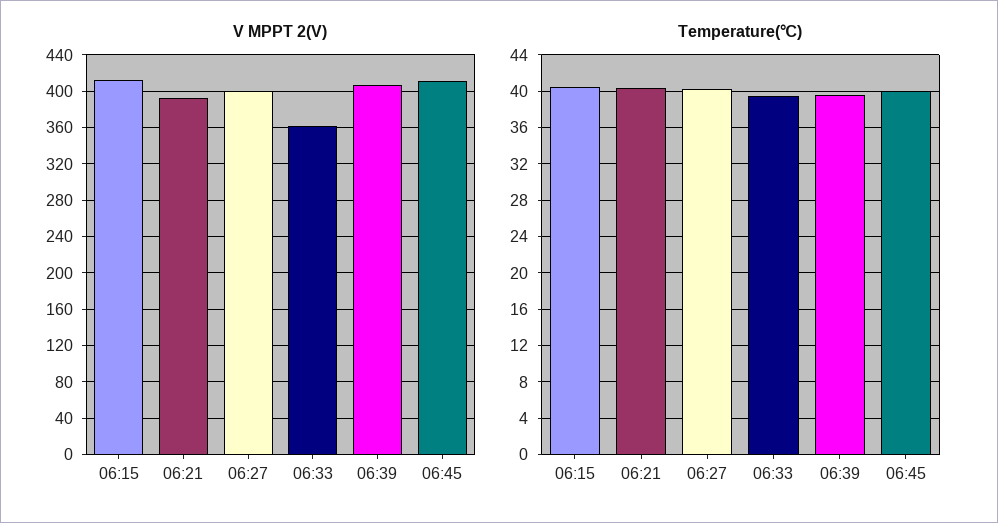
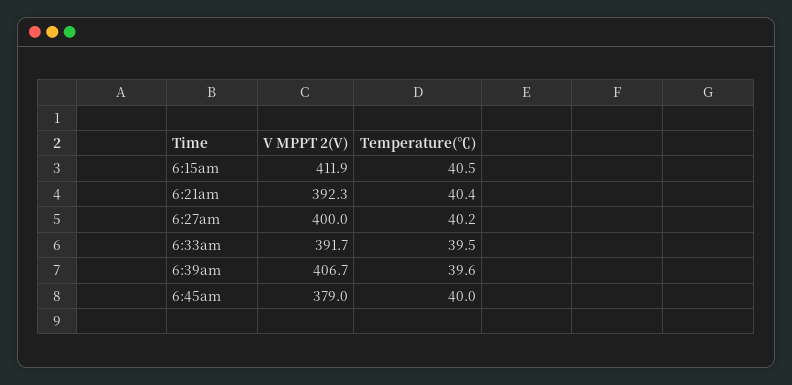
V MPPT 2(V), 06:33: 360 -> 391.7
V MPPT 2(V), 06:45: 410 -> 379

